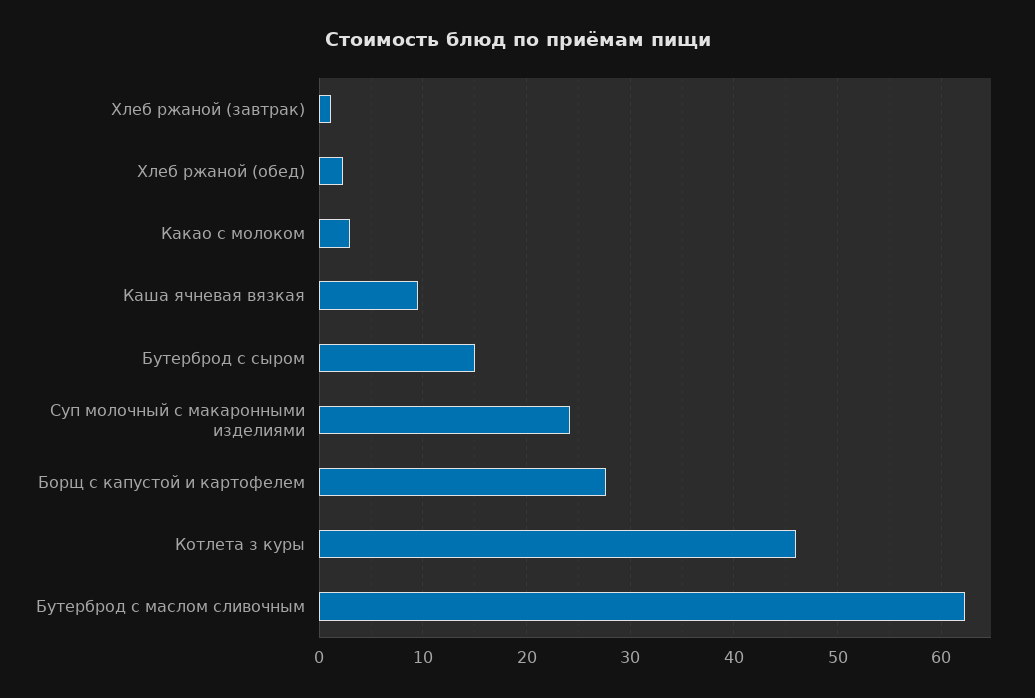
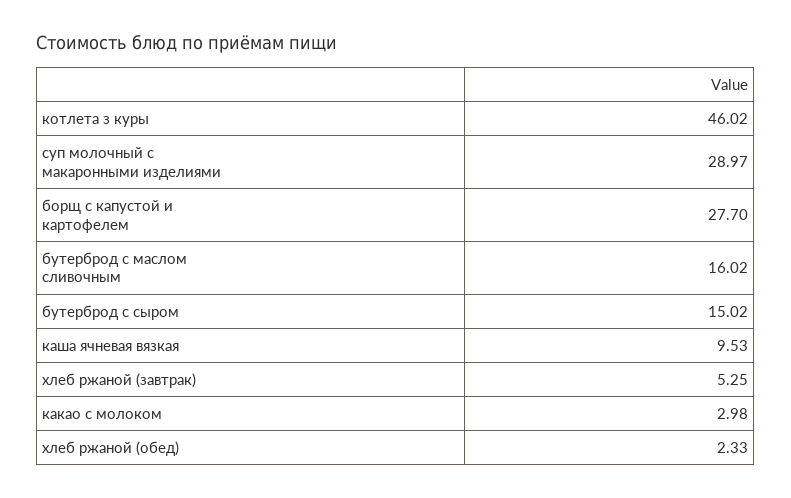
Хлеб ржаной (завтрак): 1 -> 5.25
Суп молочный с макаронными изделиями: 24 -> 28.97
Бутерброд с маслом сливочным: 62 -> 16.02

